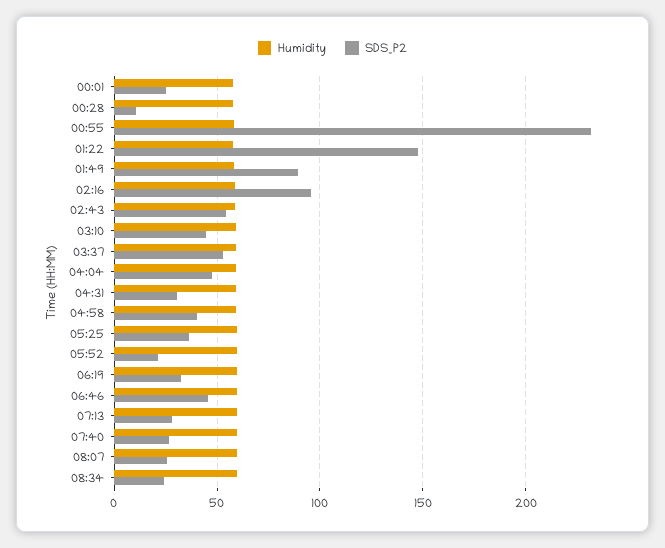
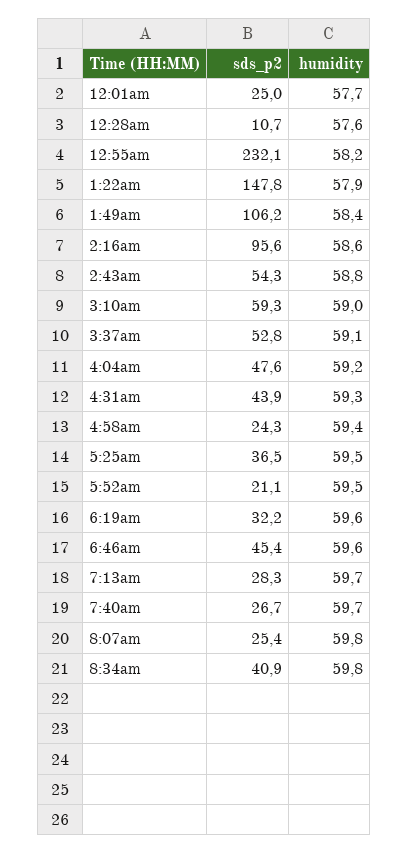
SDS_P2, 01:49: 90 -> 106.2
SDS_P2, 03:10: 45 -> 59.3
SDS_P2, 04:31: 30 -> 43.9
SDS_P2, 04:58: 40 -> 24.3
SDS_P2, 08:34: 25 -> 40.9

